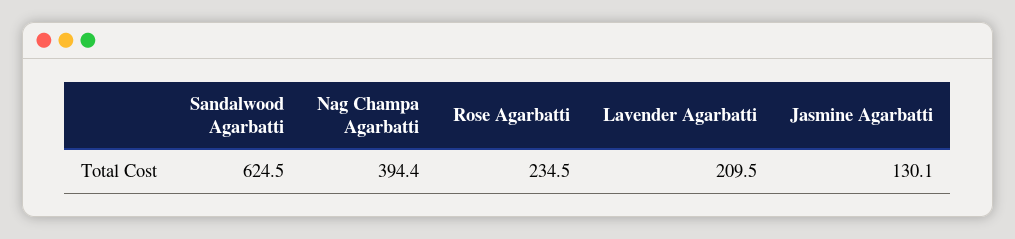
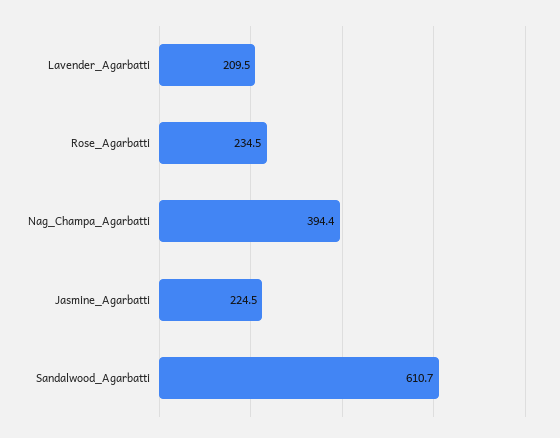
Sandalwood Agarbatti: 624.5 -> 610.7
Jasmine Agarbatti: 130.1 -> 224.5

